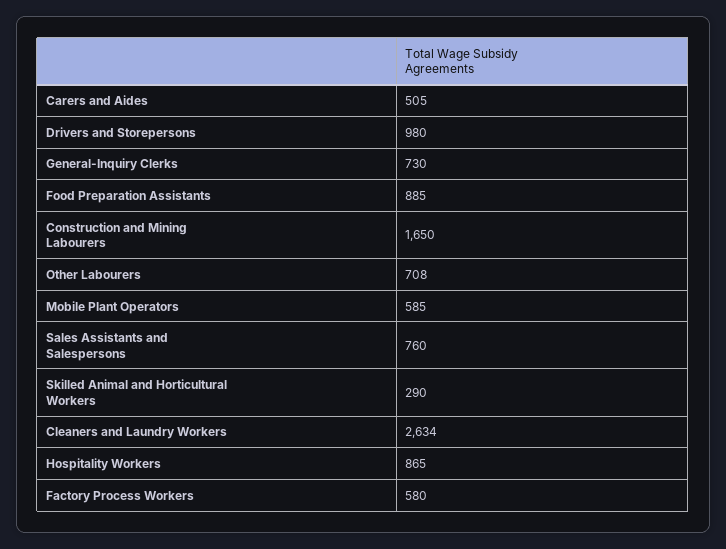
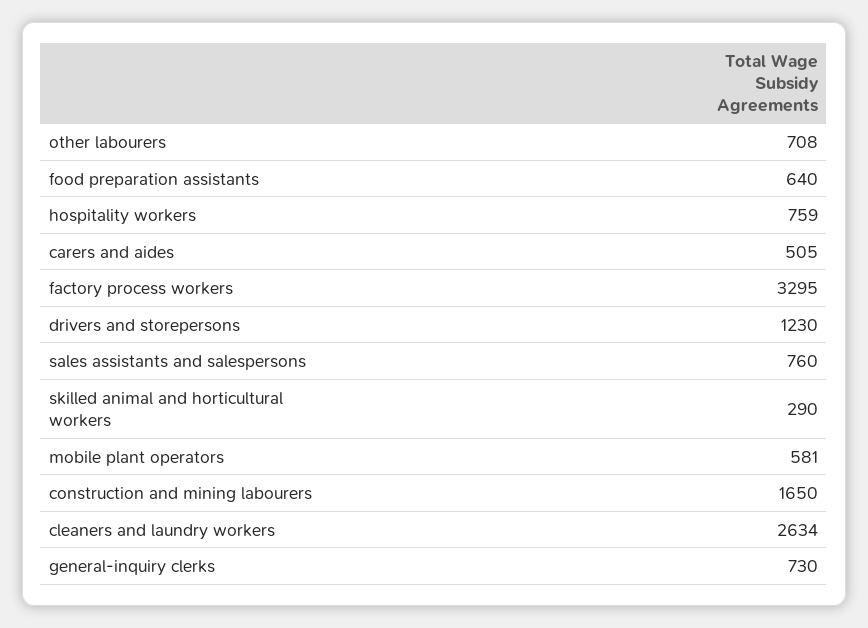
Drivers and Storepersons: 980 -> 1230
Food Preparation Assistants: 885 -> 640
Mobile Plant Operators: 585 -> 581
Hospitality Workers: 865 -> 759
Factory Process Workers: 580 -> 3295

